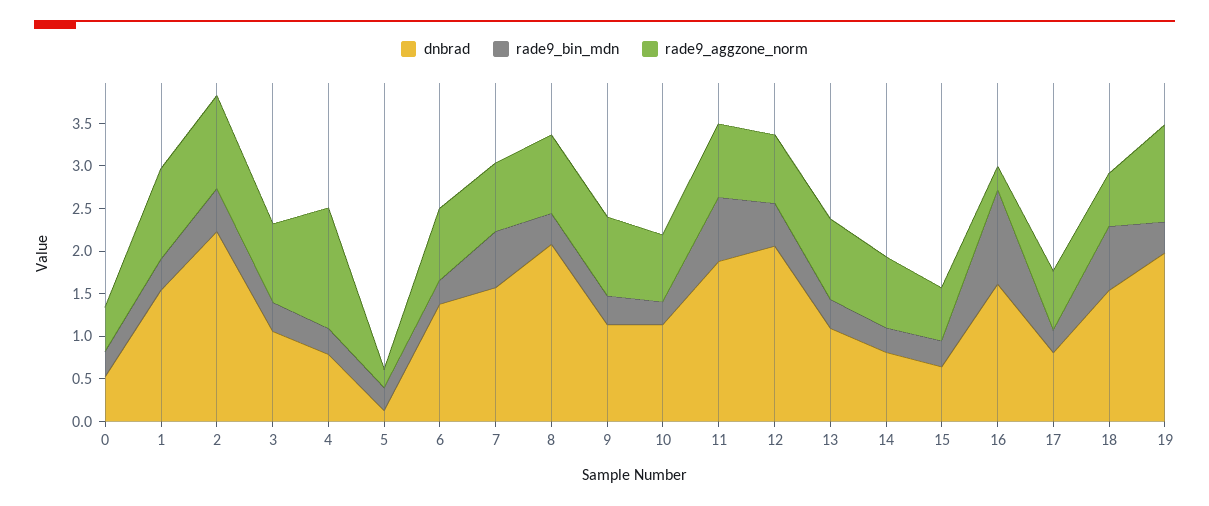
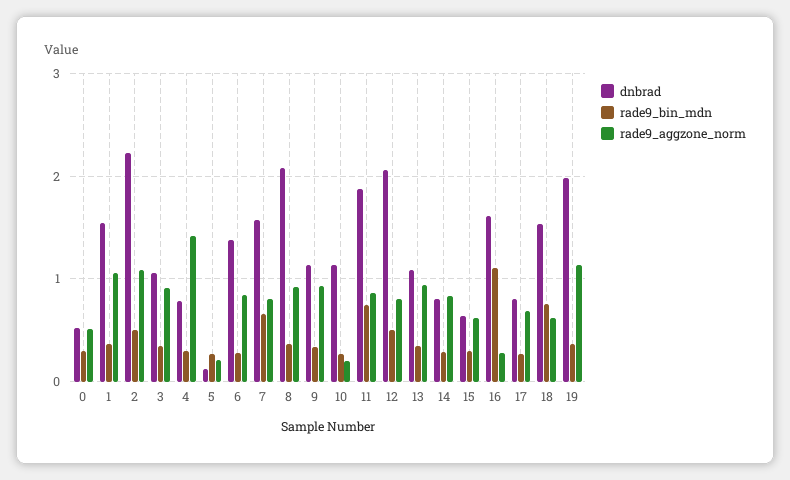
rade9_aggzone_norm, 10: 0.8 -> 0.2

